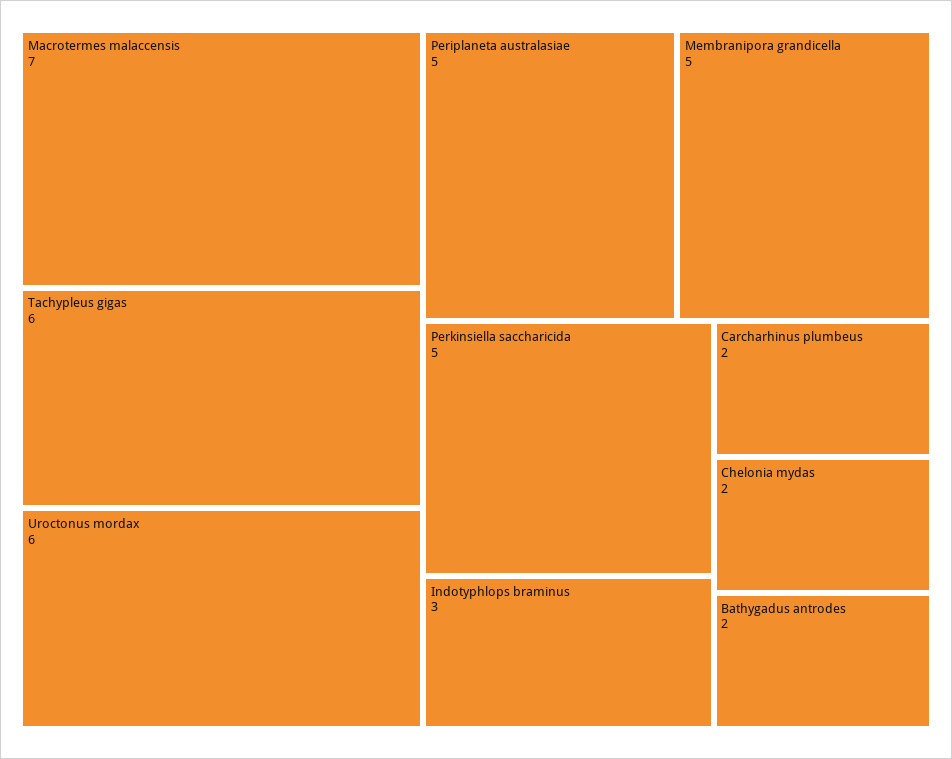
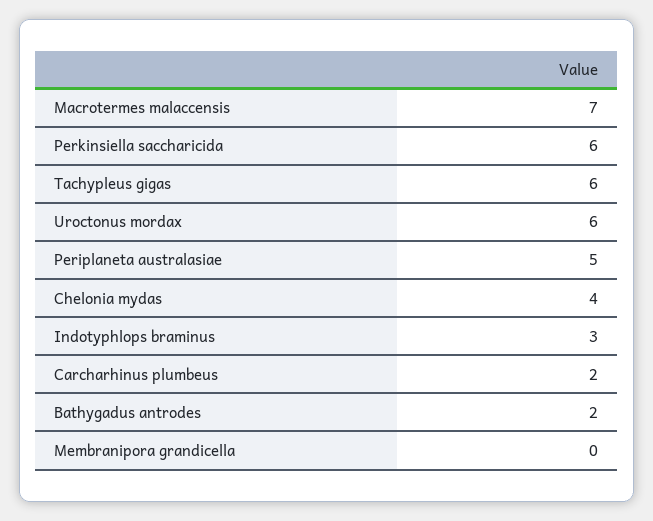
Membranipora grandicella: 5 -> 0
Perkinsiella saccharicida: 5 -> 6
Chelonia mydas: 2 -> 4

